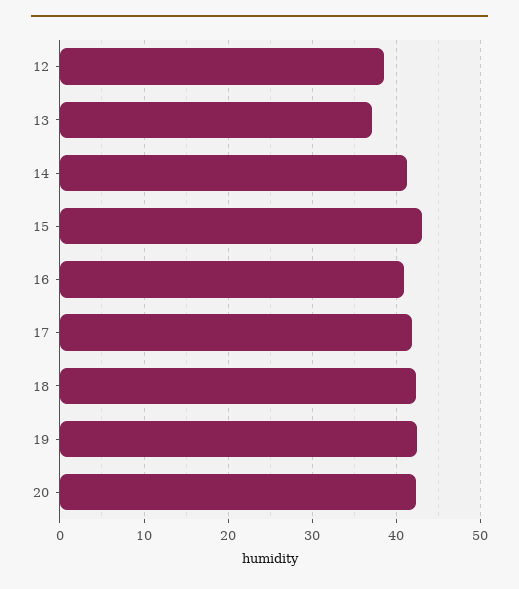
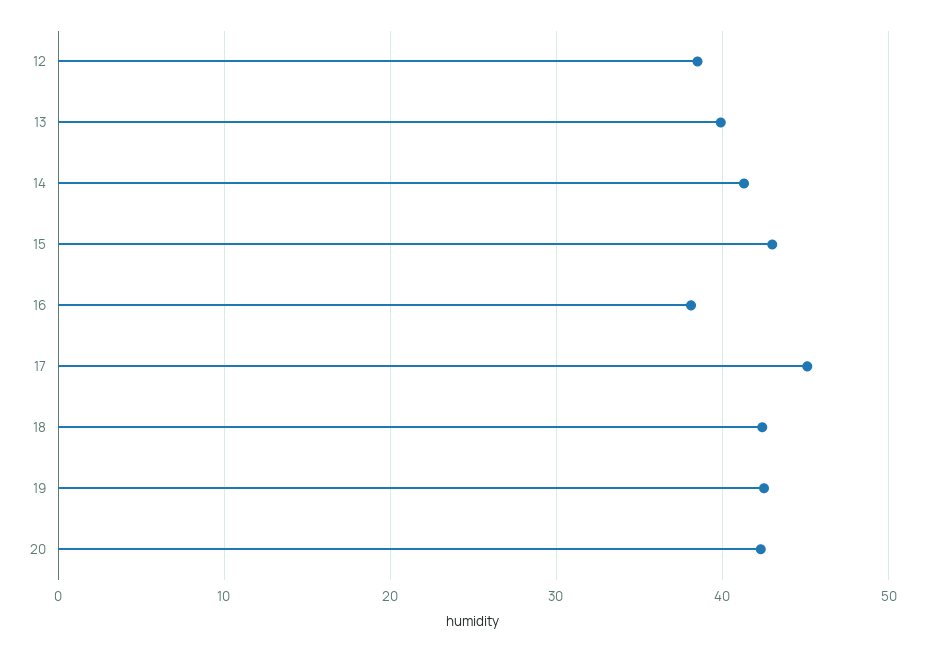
13: 37 -> 40
16: 41 -> 38
17: 42 -> 45

